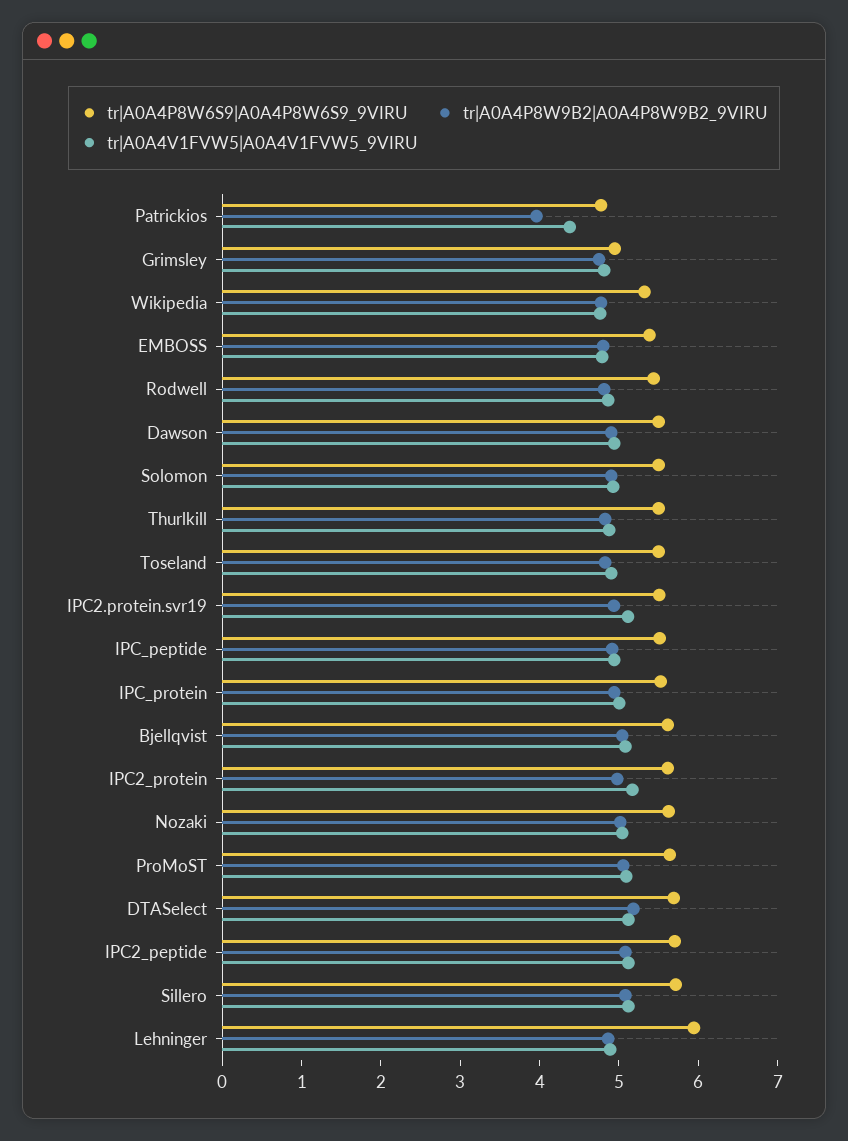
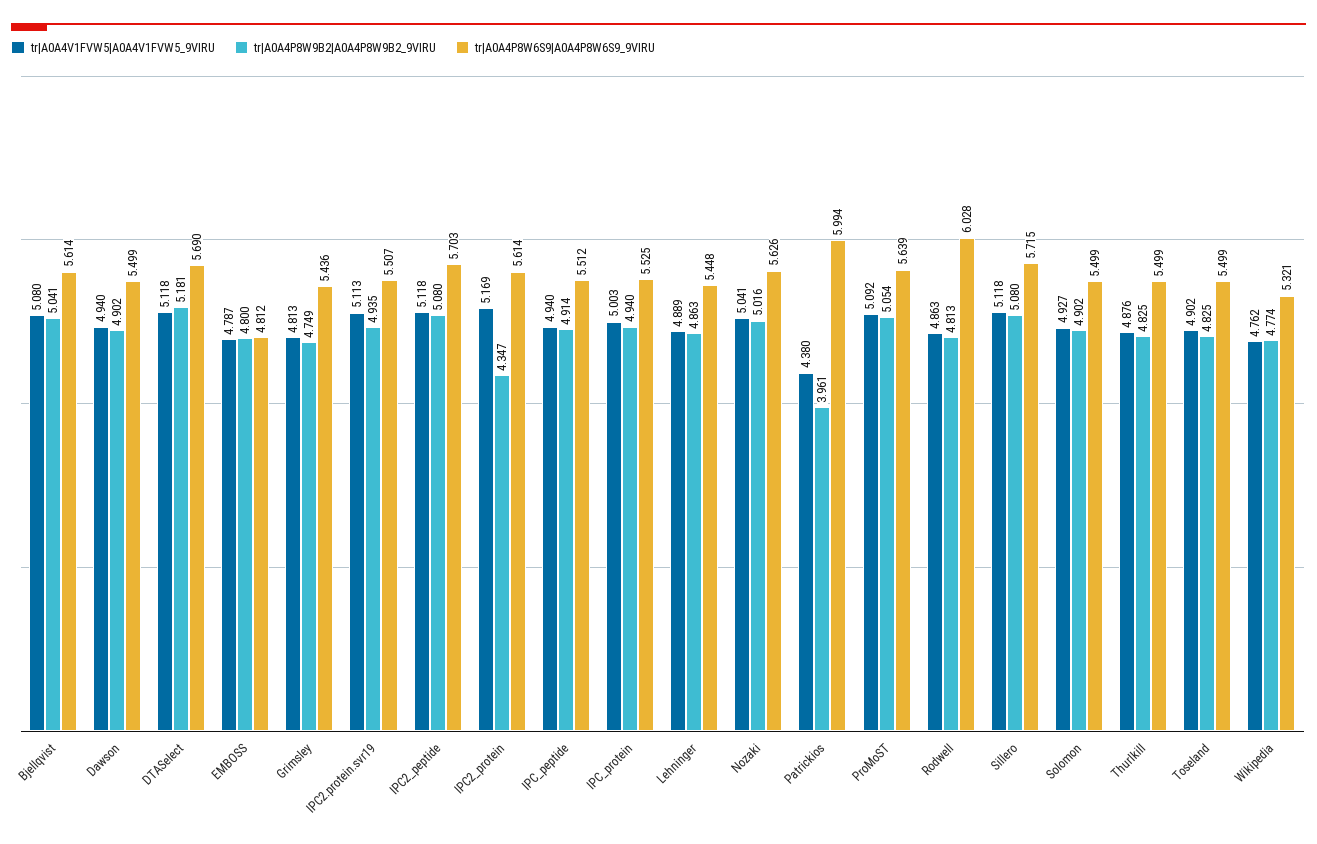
tr|A0A4P8W6S9|A0A4P8W6S9_9VIRU, Patrickios: 4.8 -> 5.994
tr|A0A4P8W6S9|A0A4P8W6S9_9VIRU, Grimsley: 5 -> 5.436
tr|A0A4P8W6S9|A0A4P8W6S9_9VIRU, EMBOSS: 5.4 -> 4.812
tr|A0A4P8W6S9|A0A4P8W6S9_9VIRU, Rodwell: 5.4 -> 6.028
tr|A0A4P8W9B2|A0A4P8W9B2_9VIRU, IPC2_protein: 5 -> 4.347
tr|A0A4P8W6S9|A0A4P8W6S9_9VIRU, Lehninger: 6 -> 5.448

